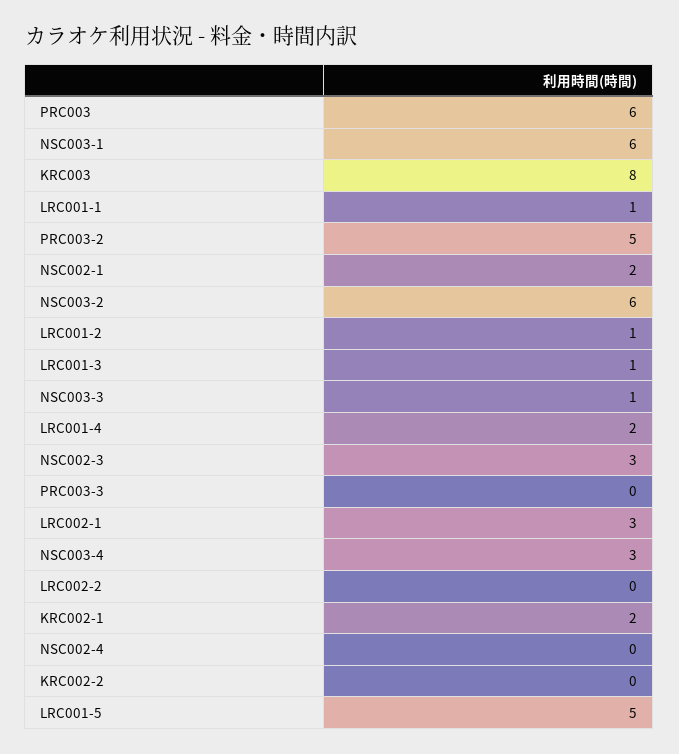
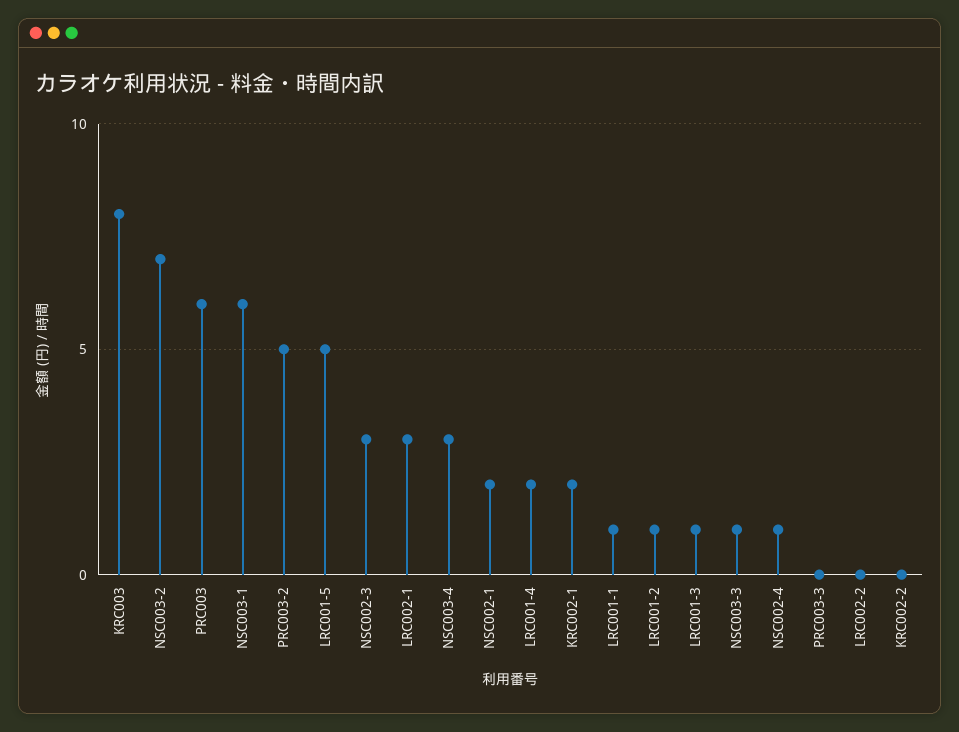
NSC003-2: 6 -> 7
NSC002-4: 0 -> 1

